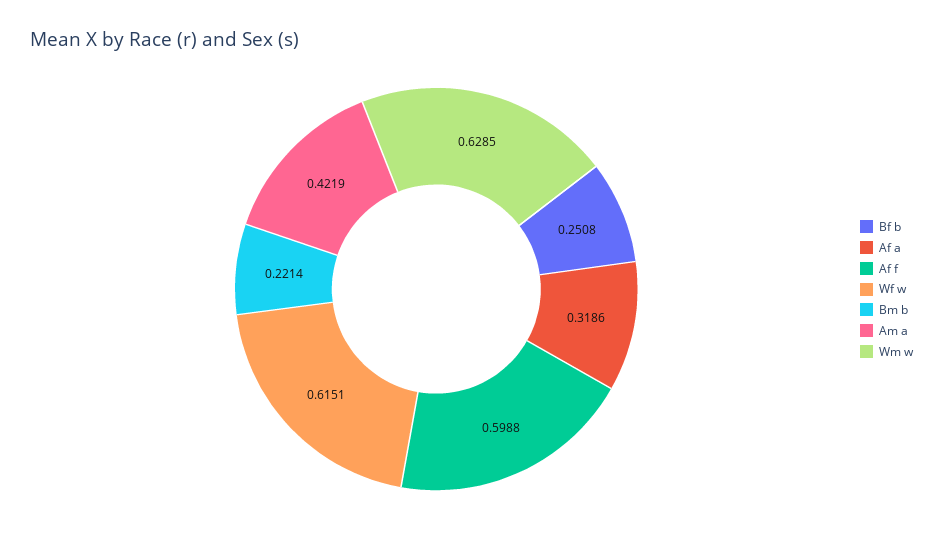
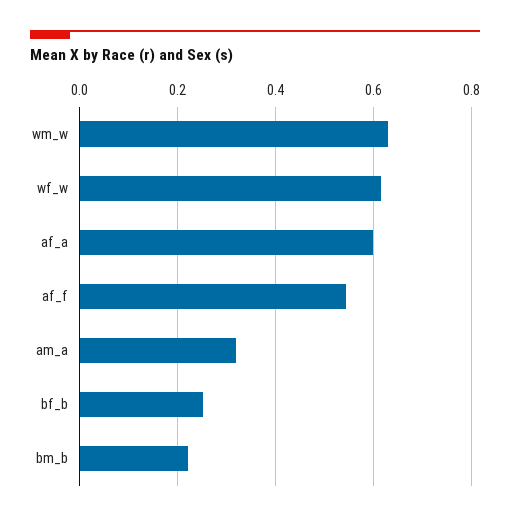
Af a: 0.3186 -> 0.6
Af f: 0.5988 -> 0.54
Am a: 0.4219 -> 0.32

